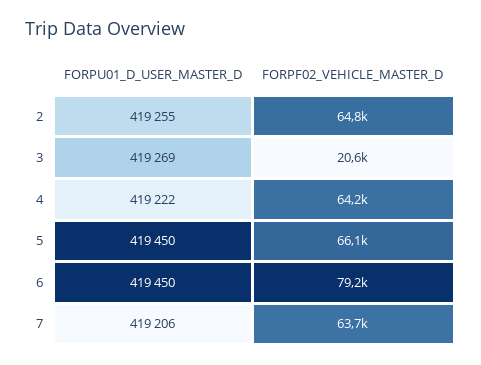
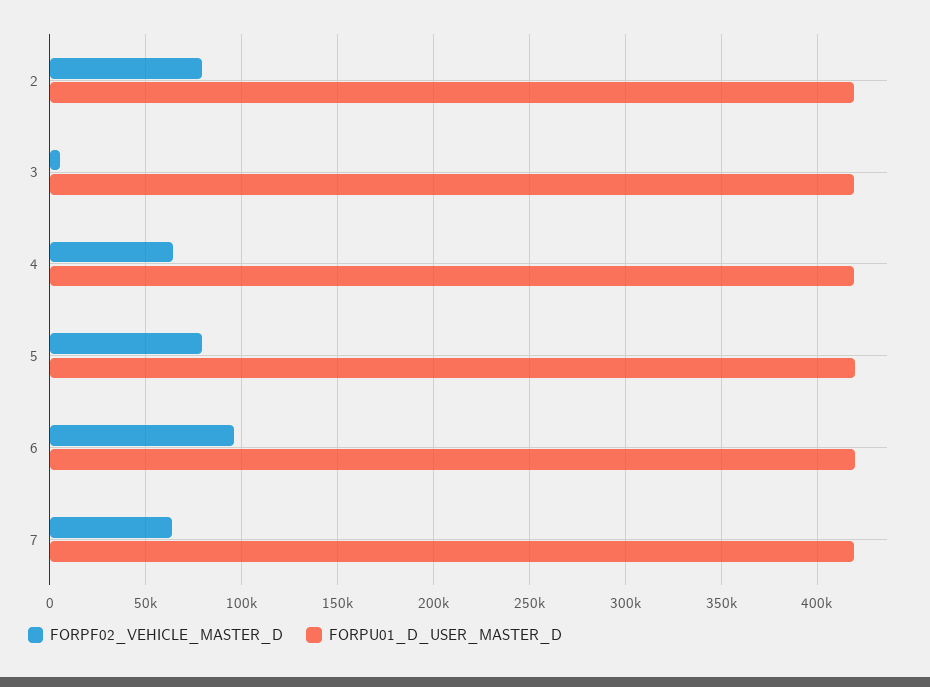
FORPF02_VEHICLE_MASTER_D, 2: 64800 -> 80000
FORPF02_VEHICLE_MASTER_D, 3: 20600 -> 5000
FORPF02_VEHICLE_MASTER_D, 5: 66100 -> 80000
FORPF02_VEHICLE_MASTER_D, 6: 79200 -> 95000

